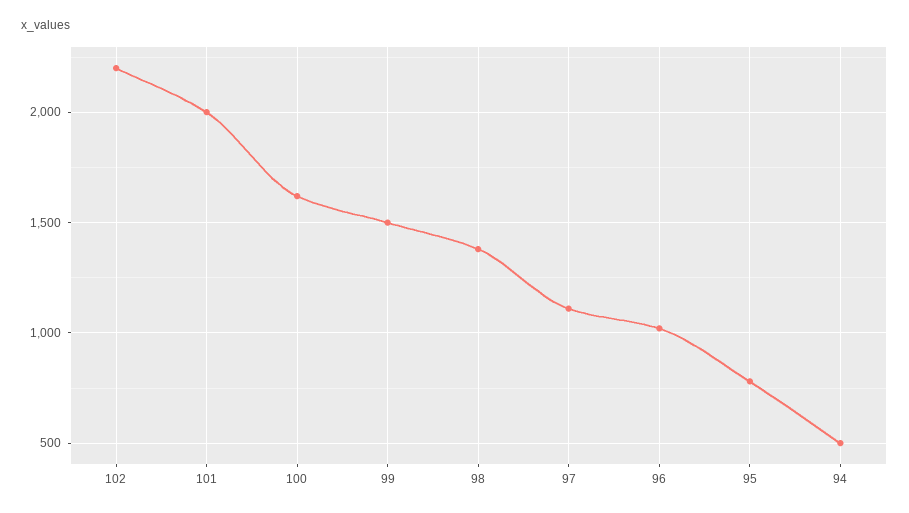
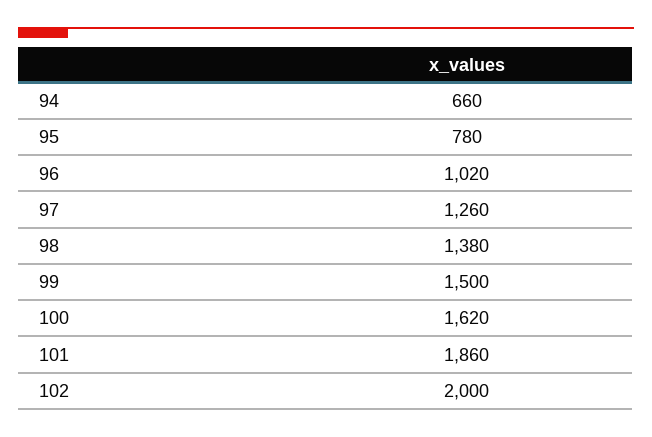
102: 2200 -> 2000
101: 2000 -> 1860
97: 1100 -> 1260
94: 500 -> 660

